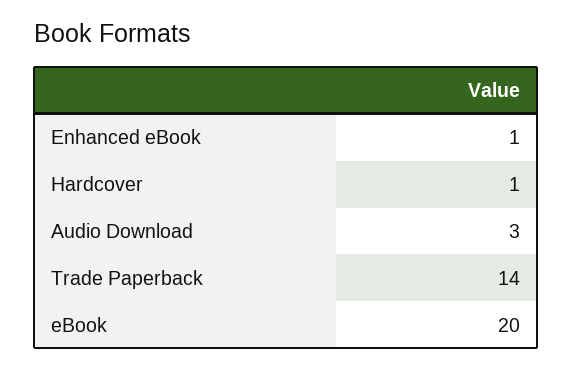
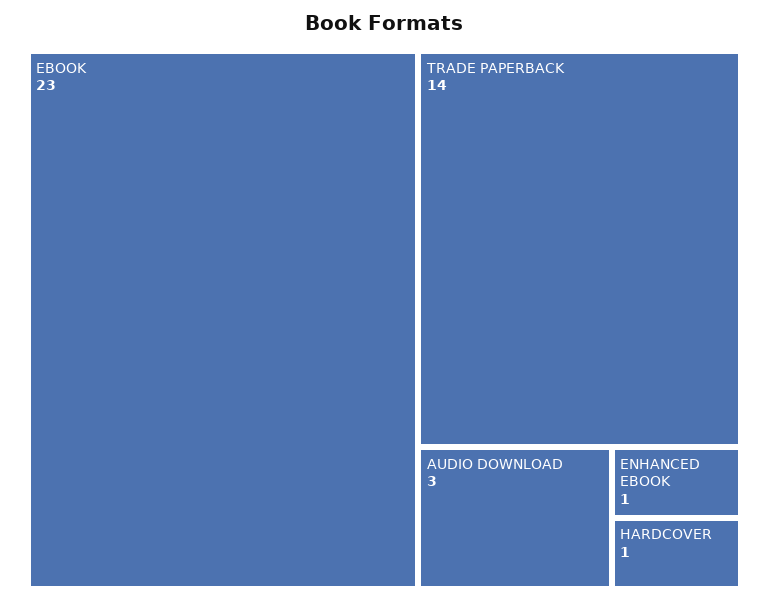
eBook: 20 -> 23

